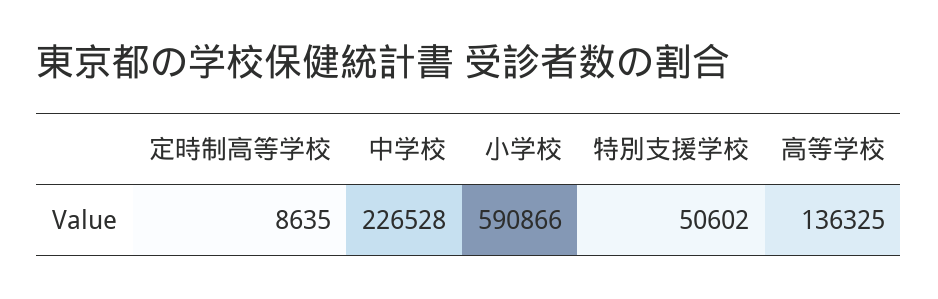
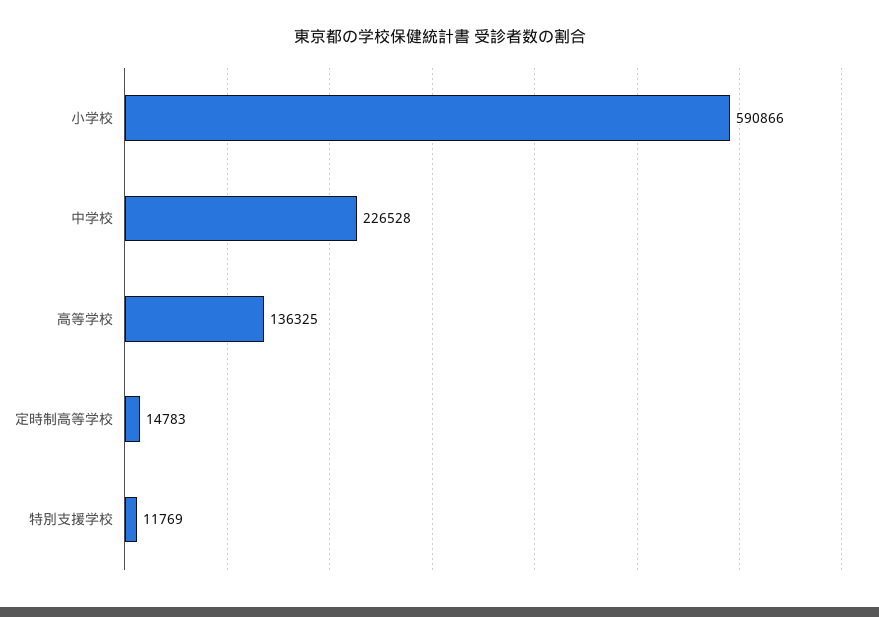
定時制高等学校: 8635 -> 14783
特別支援学校: 50602 -> 11769

